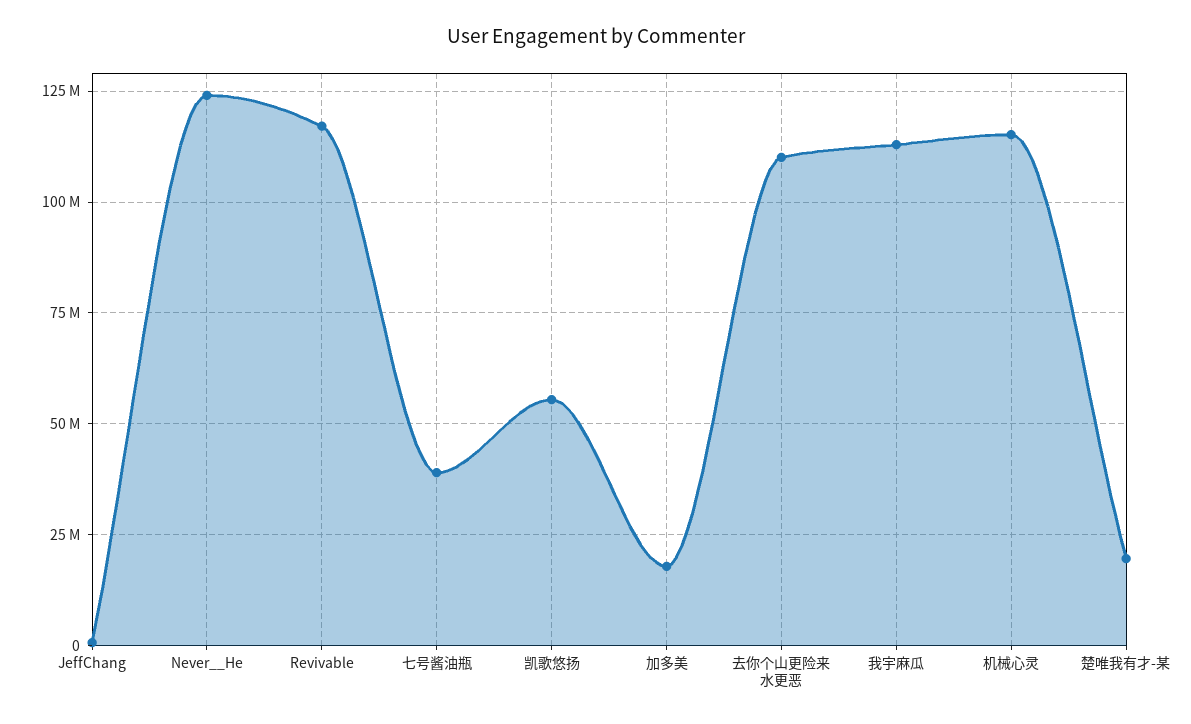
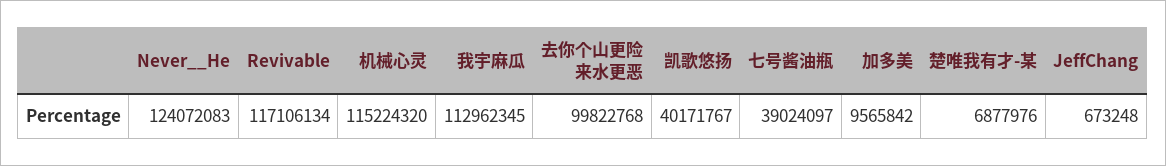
凯歌悠扬: 55000000 -> 40171767
加多美: 17500000 -> 9565842
去你个山更险来水更恶: 110000000 -> 99822768
楚唯我有才-某: 20000000 -> 6877976

